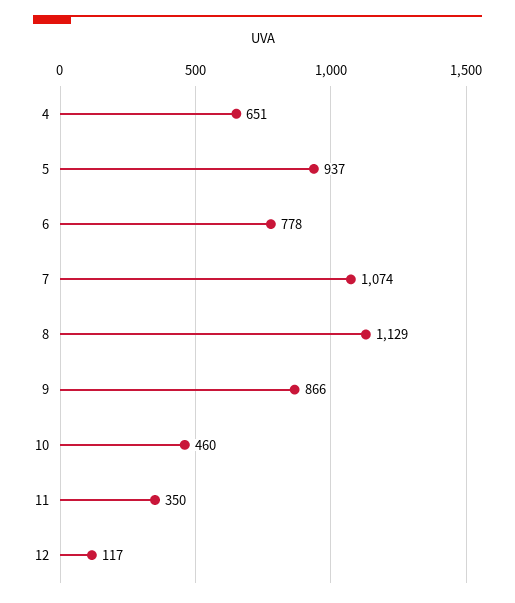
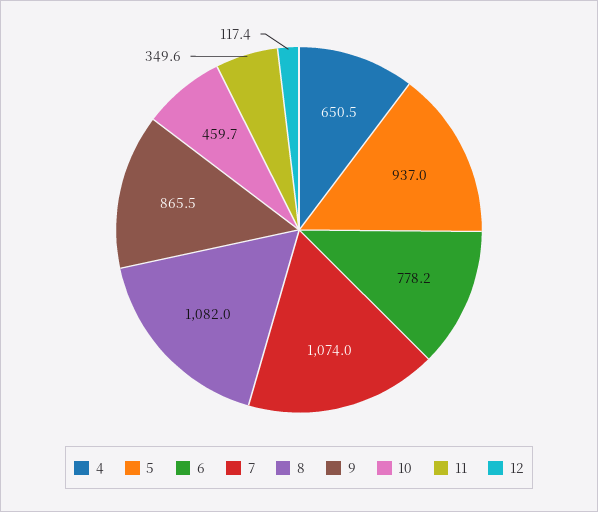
8: 1129 -> 1082

